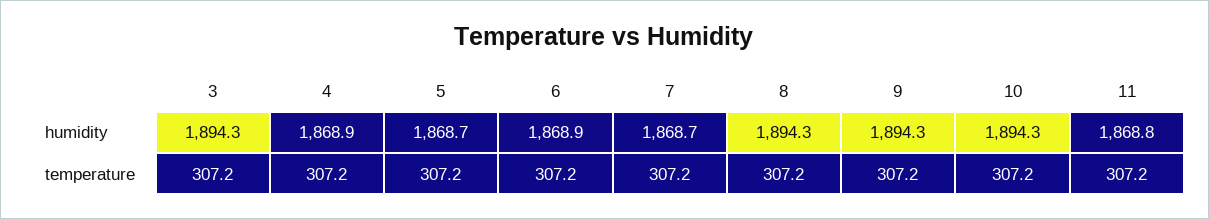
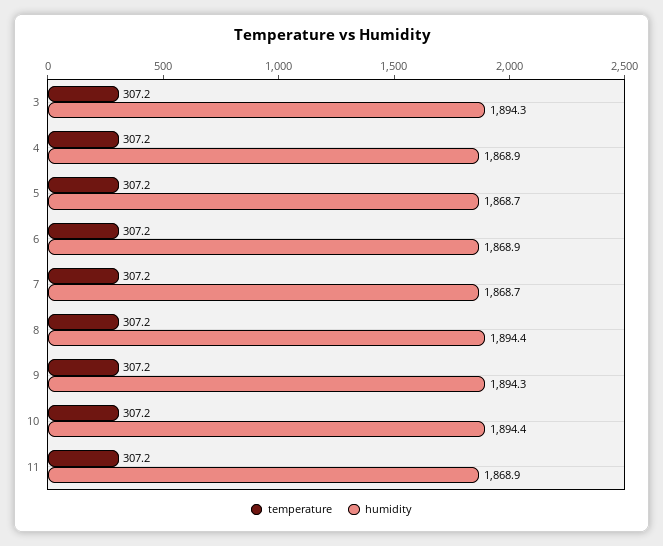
humidity, 8: 1894.3 -> 1894.4
humidity, 10: 1894.3 -> 1894.4
humidity, 11: 1868.8 -> 1868.9

